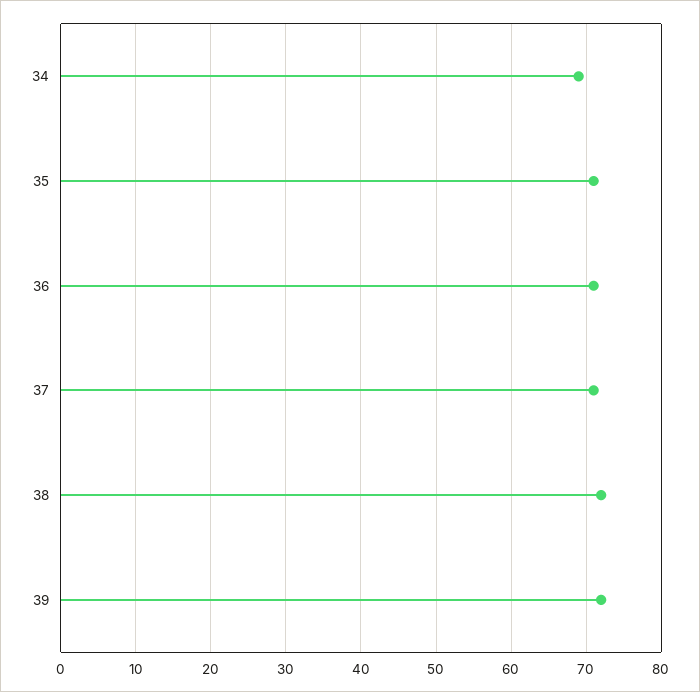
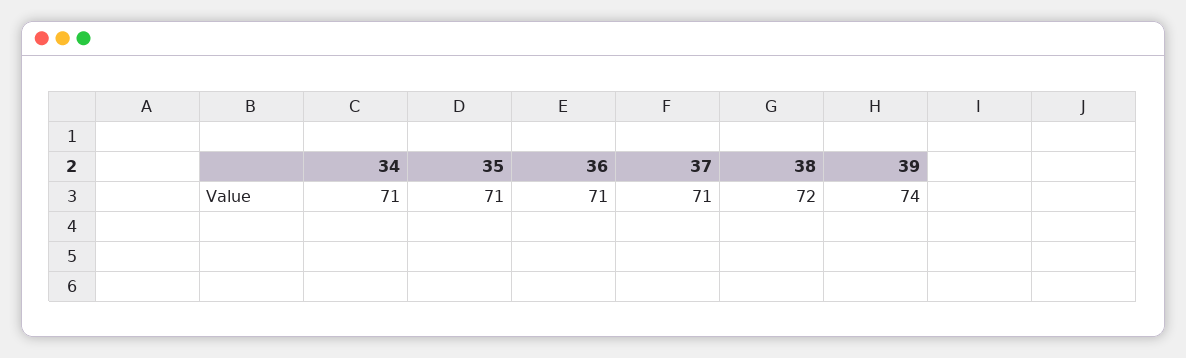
34: 69 -> 71
39: 72 -> 74

